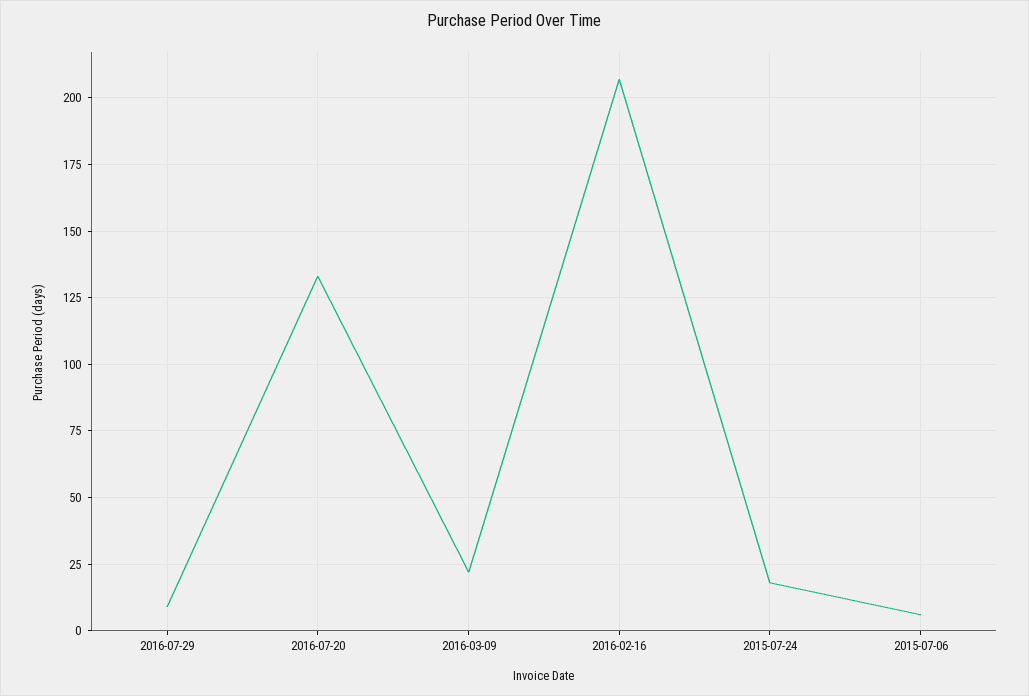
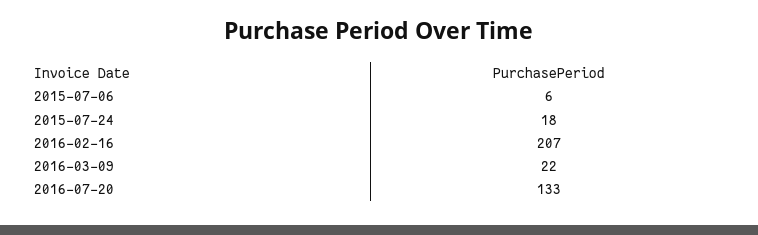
2016-07-29: 10 -> none

